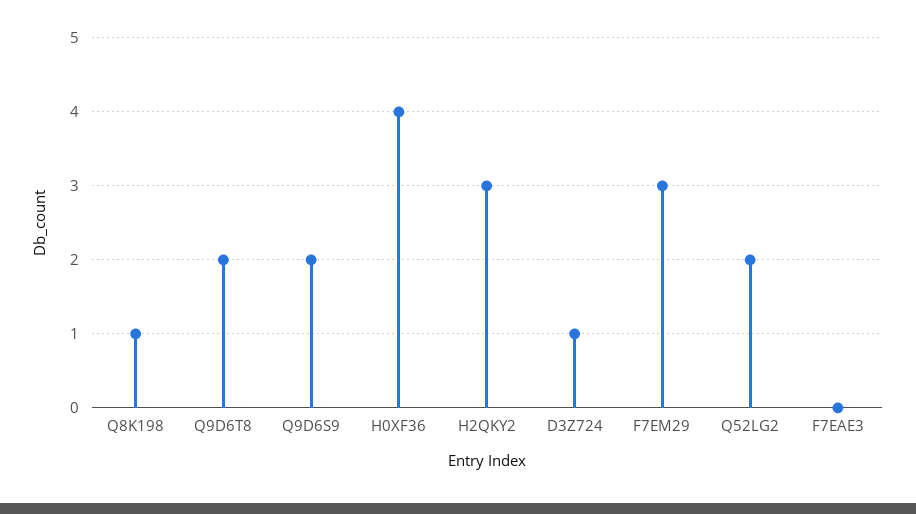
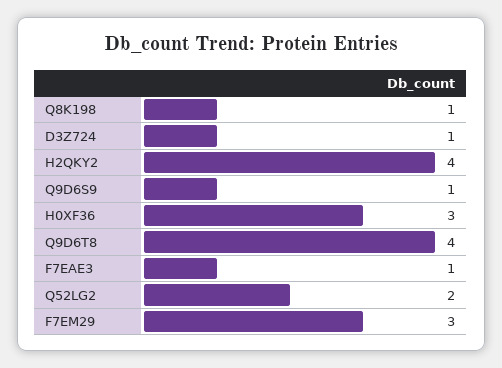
Q9D6T8: 2 -> 4
Q9D6S9: 2 -> 1
H0XF36: 4 -> 3
H2QKY2: 3 -> 4
F7EAE3: 0 -> 1

